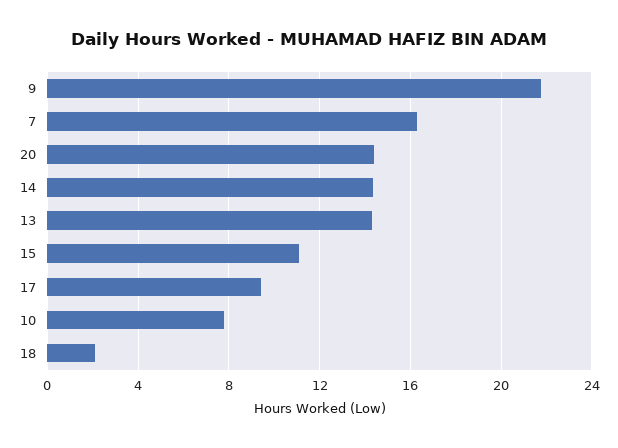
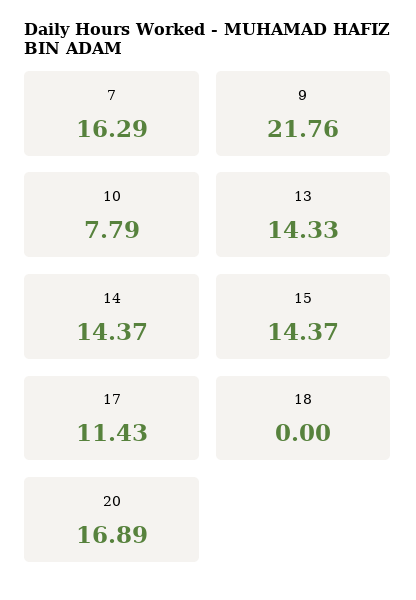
20: 14.5 -> 16.89
15: 11 -> 14.37
17: 9.5 -> 11.43
18: 2 -> 0

